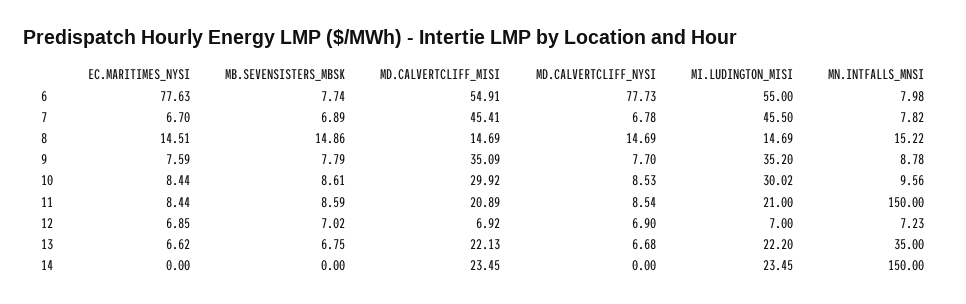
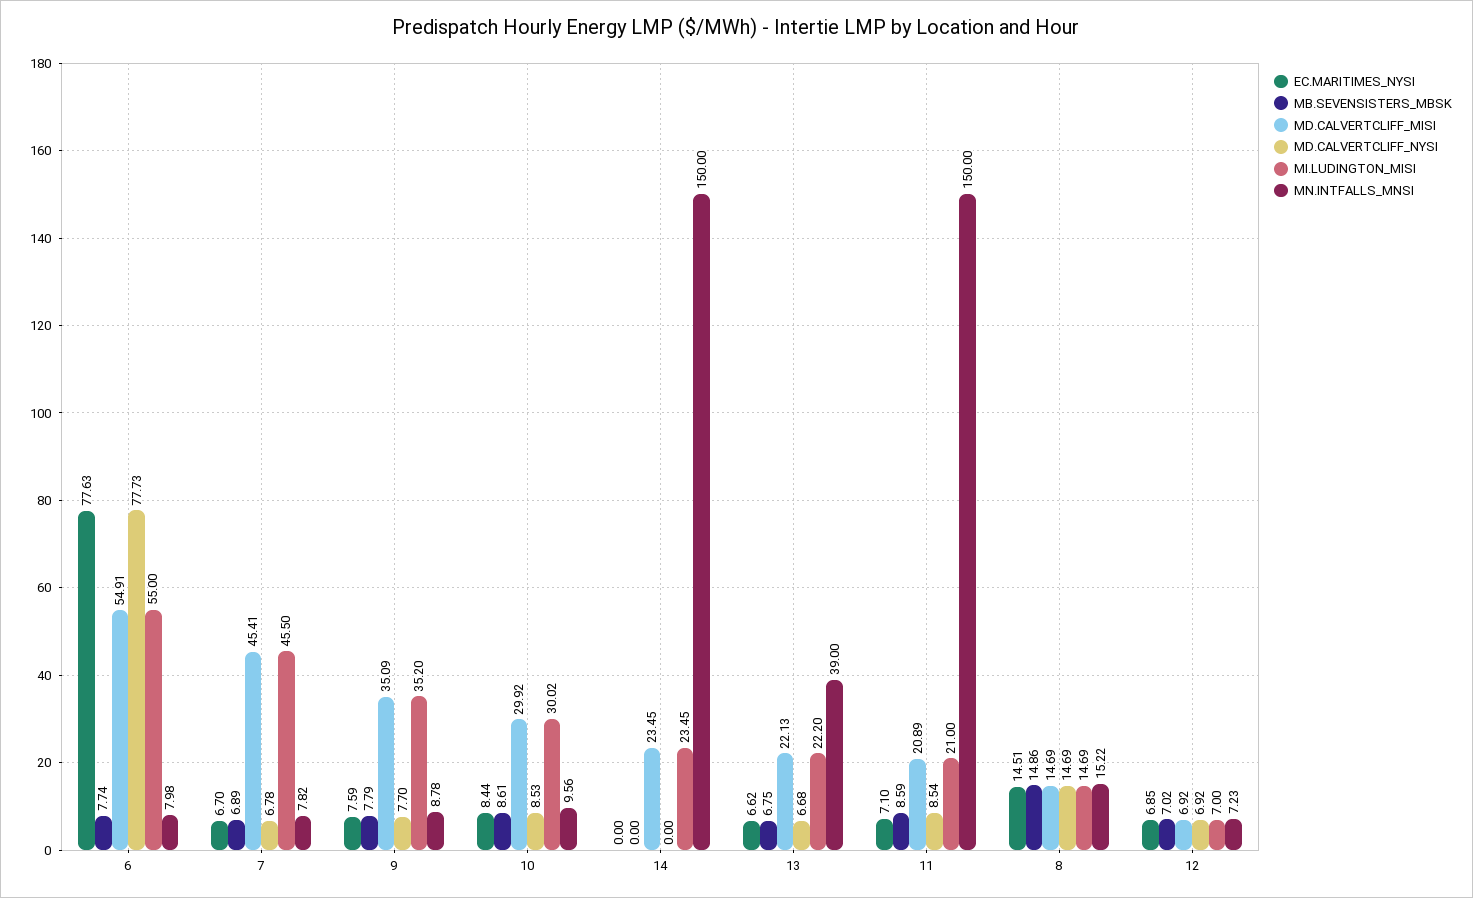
EC.MARITIMES_NYSI, 11: 8.44 -> 7.1
MD.CALVERTCLIFF_NYSI, 12: 6.9 -> 6.92
MN.INTFALLS_MNSI, 13: 35 -> 39

